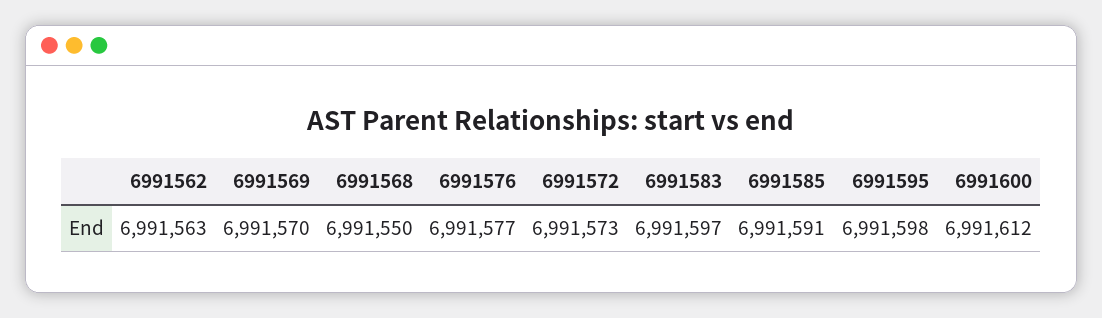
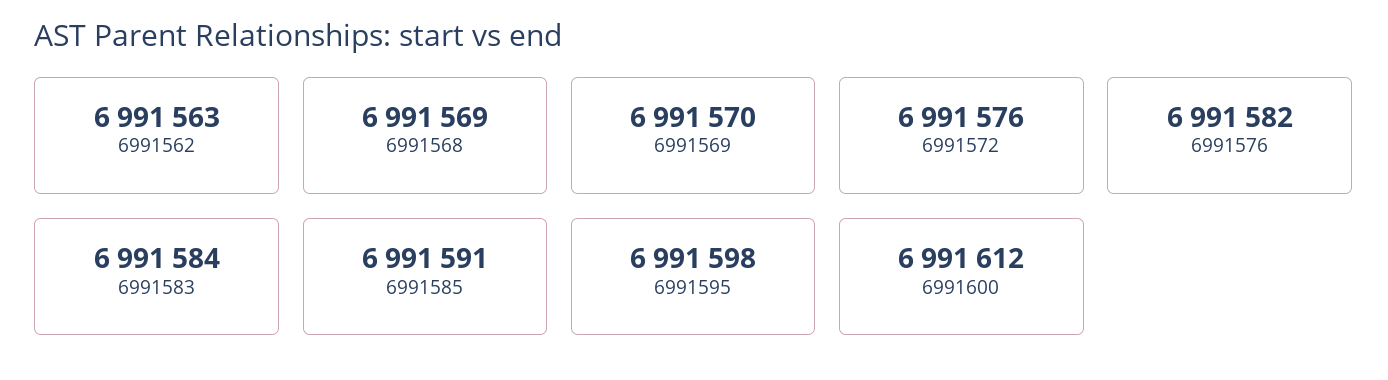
6991568: 6991550 -> 6991569
6991576: 6991577 -> 6991582
6991572: 6991573 -> 6991576
6991583: 6991597 -> 6991584

